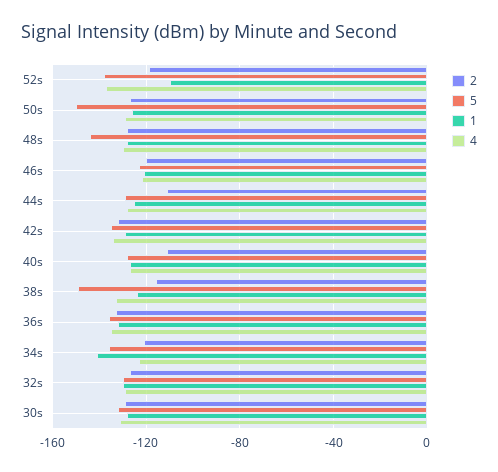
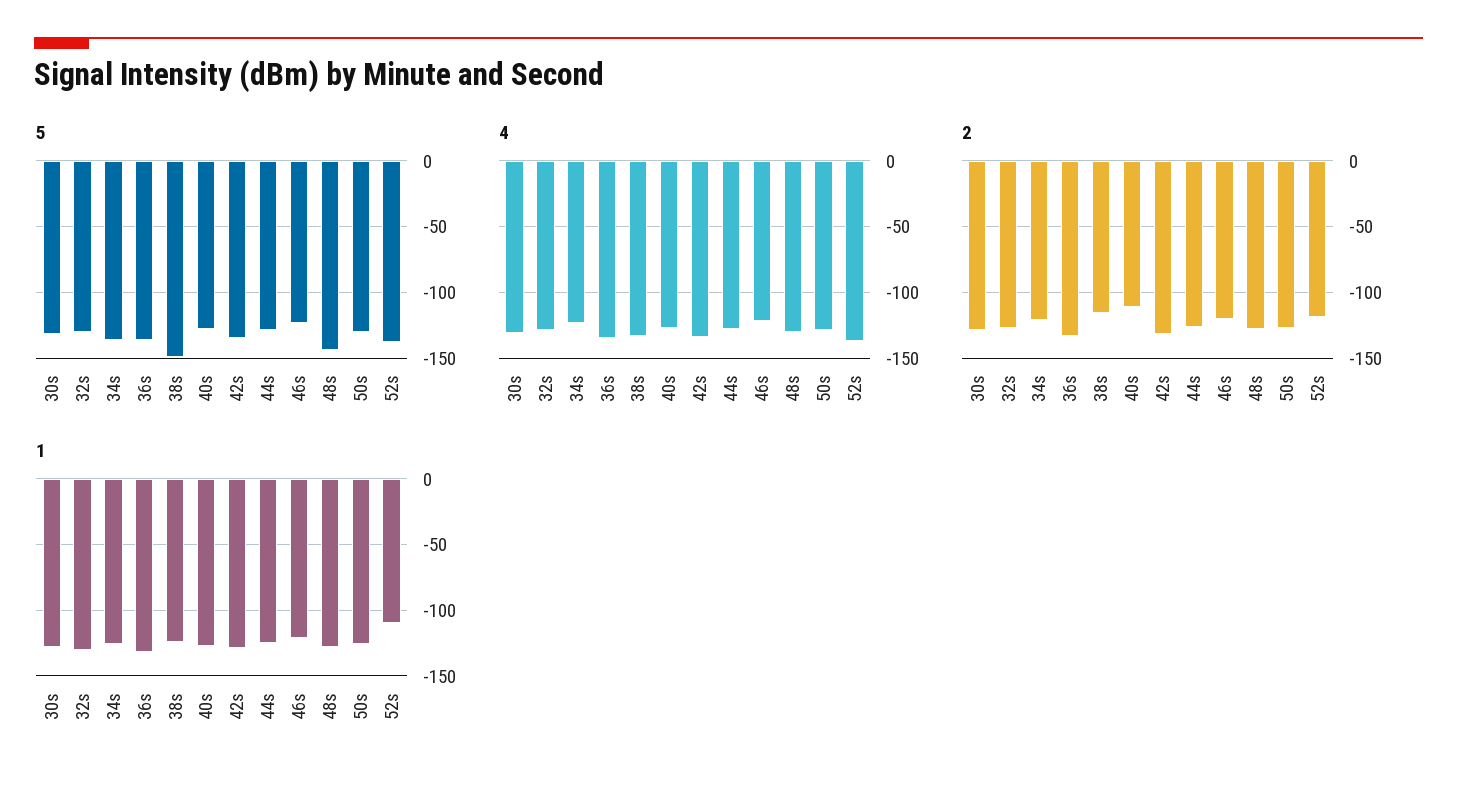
5, 50s: -150 -> -130
2, 44s: -110 -> -125
1, 34s: -140 -> -125

